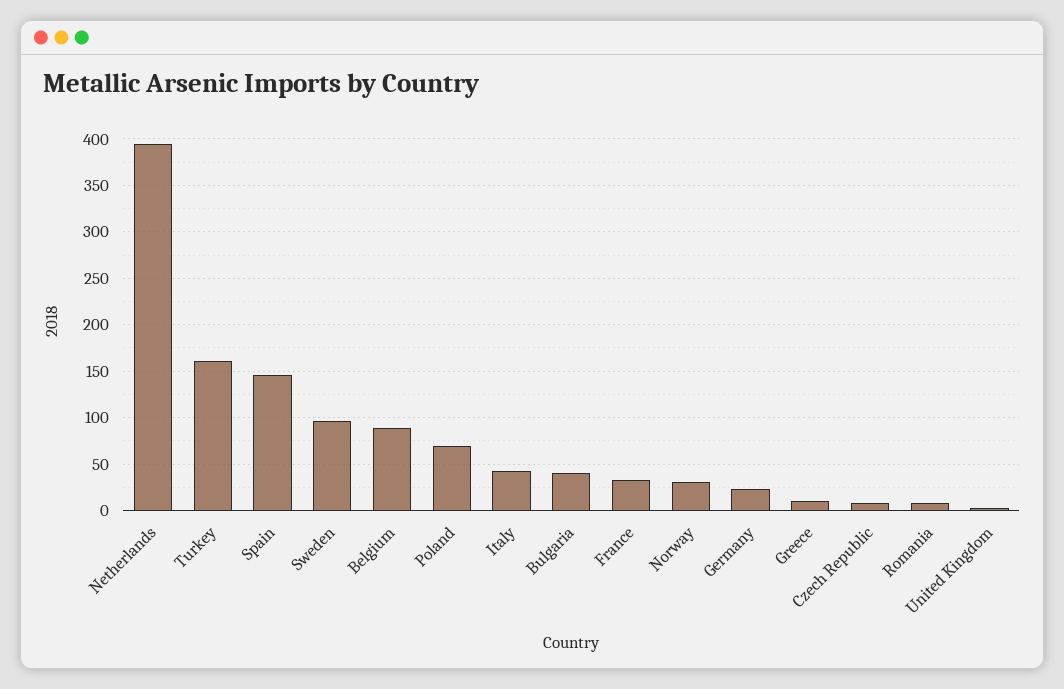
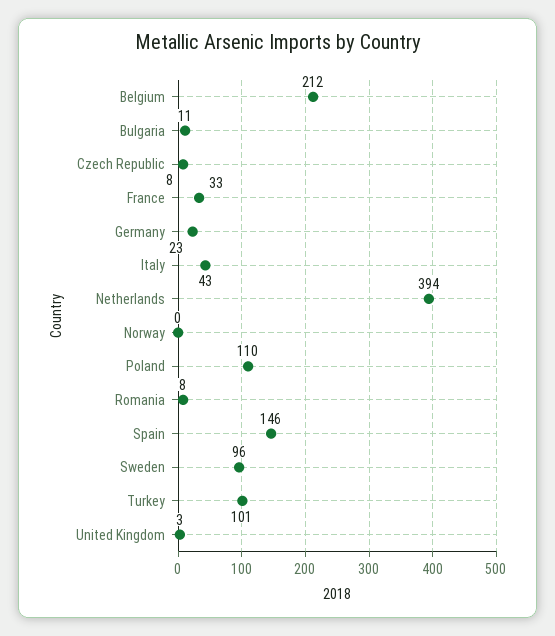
Turkey: 160 -> 101
Belgium: 90 -> 212
Poland: 70 -> 110
Bulgaria: 40 -> 11
Norway: 30 -> 0
Greece: 10 -> none

